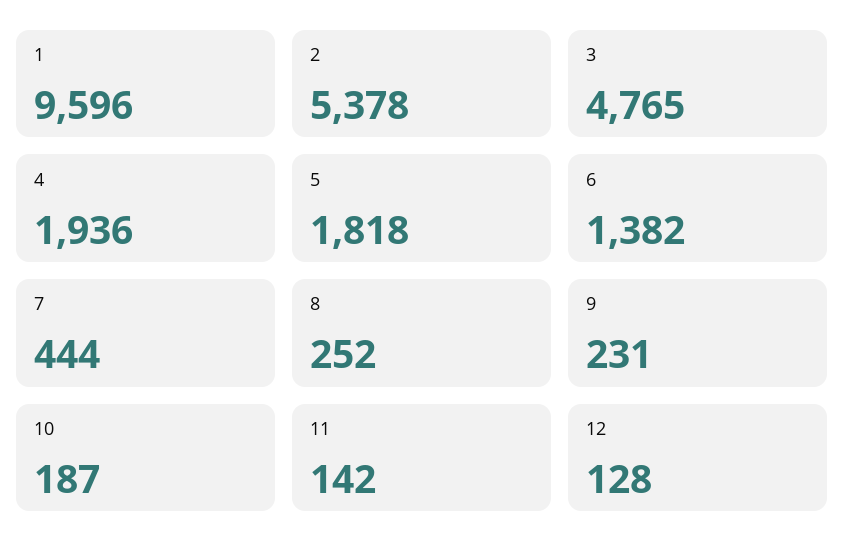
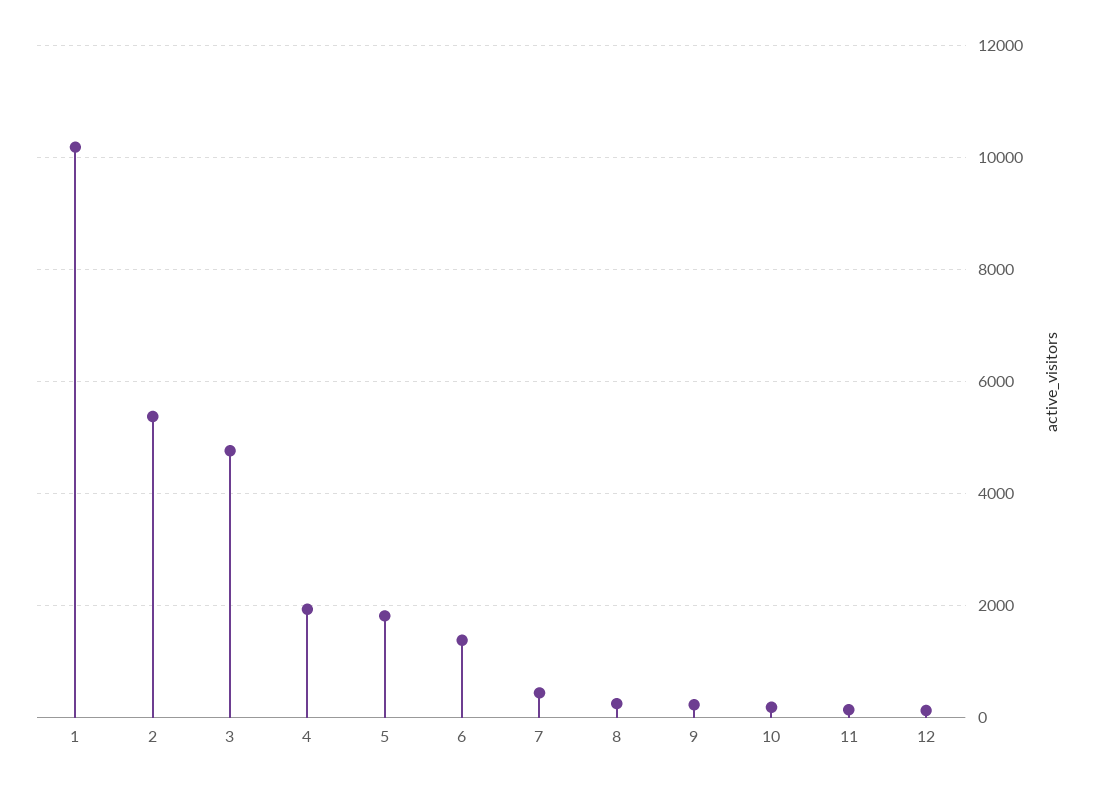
1: 9596 -> 10200

